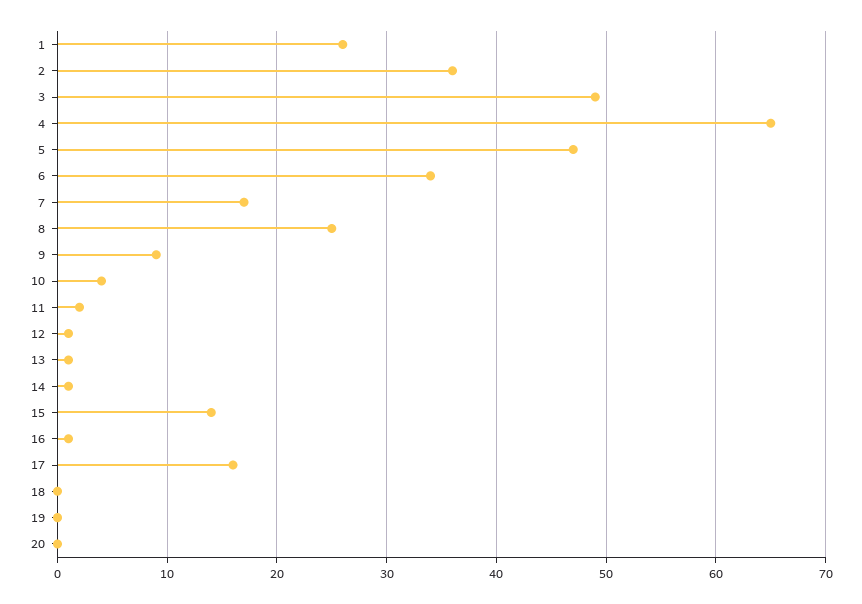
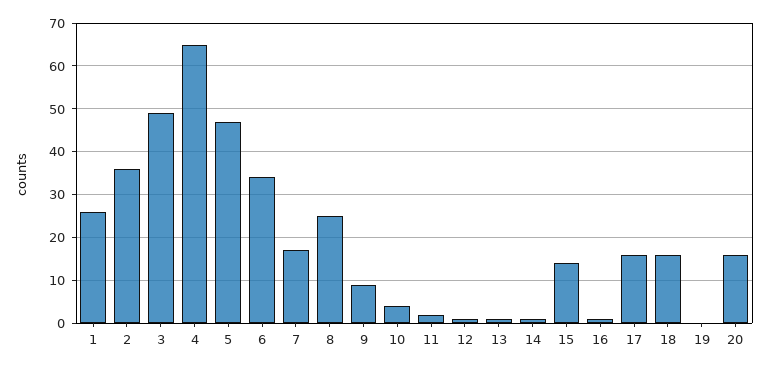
18: 0 -> 15
20: 0 -> 15

